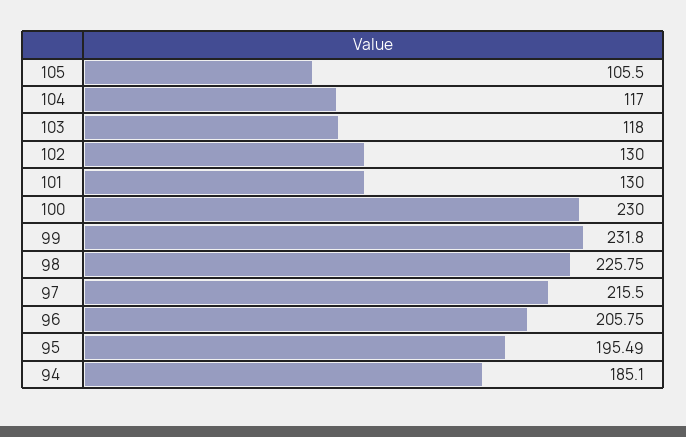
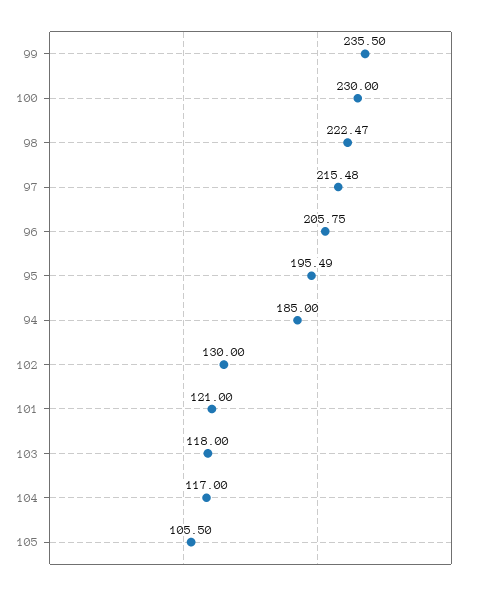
101: 130 -> 121
99: 231.8 -> 235.5
98: 225.75 -> 222.47
97: 215.5 -> 215.48
94: 185.1 -> 185

